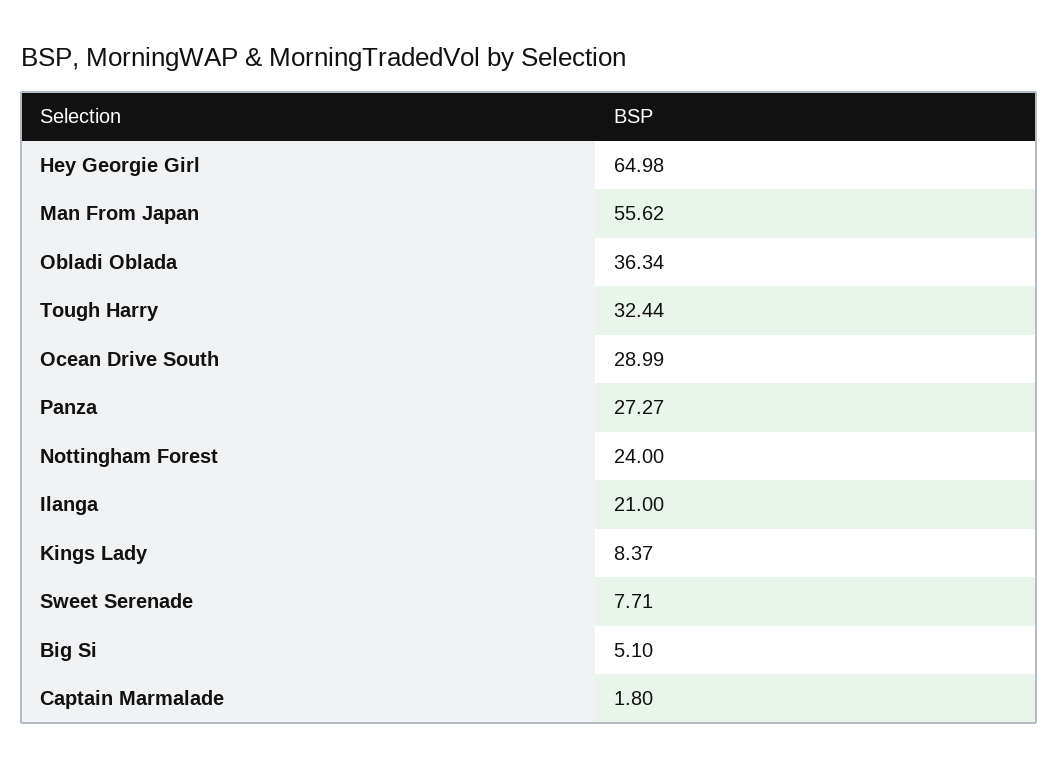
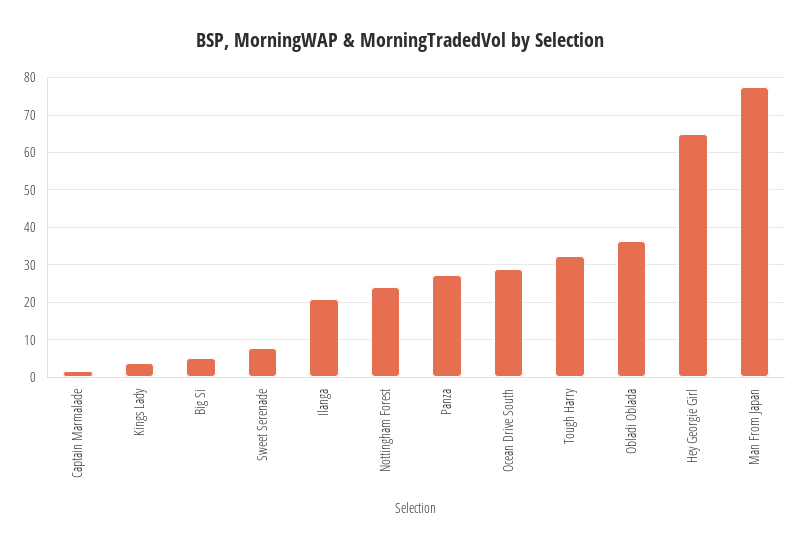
Man From Japan: 55.62 -> 78
Kings Lady: 8.37 -> 4

